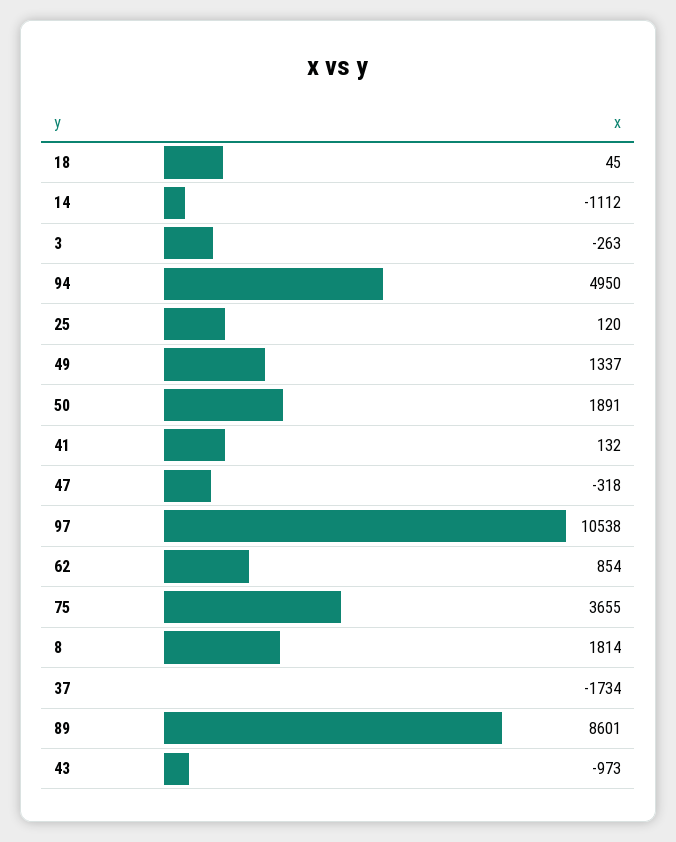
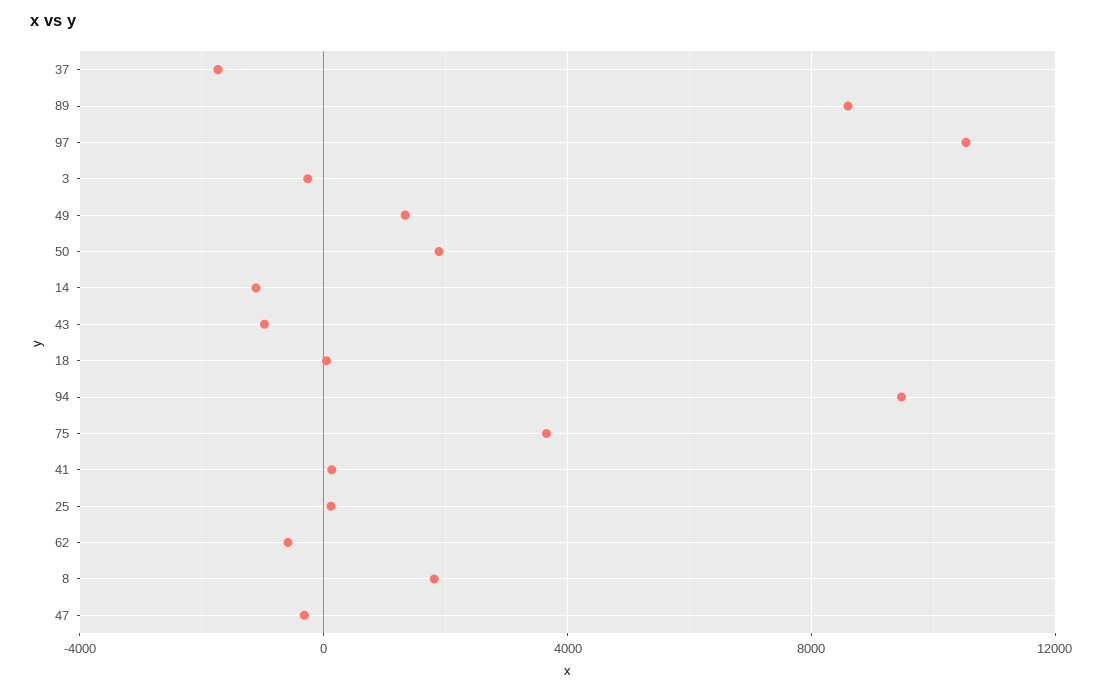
94: 4950 -> 9500
62: 854 -> -500

